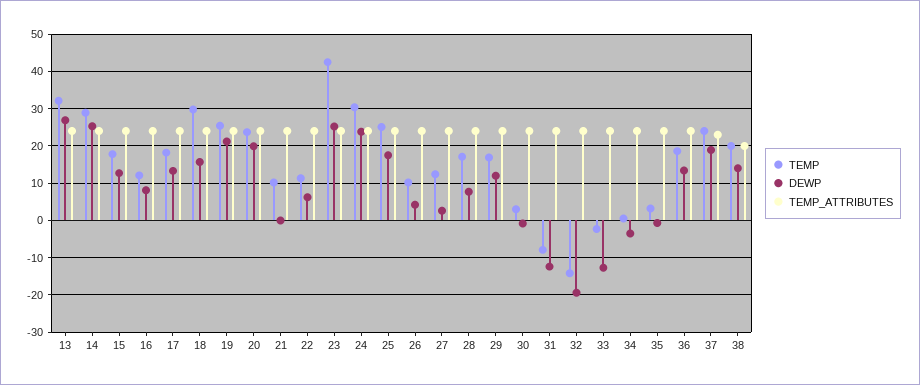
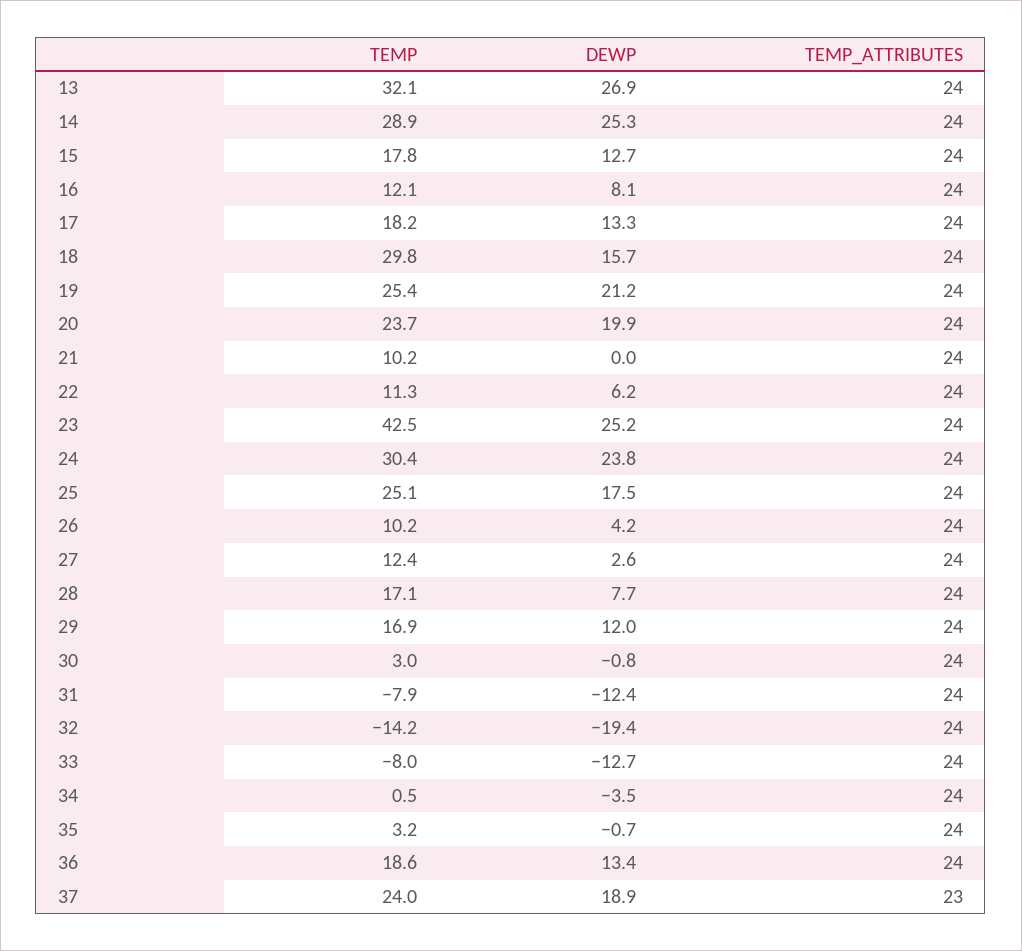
TEMP, 33: -2 -> -8
TEMP, 38: 20 -> none
DEWP, 38: 14 -> none
TEMP_ATTRIBUTES, 38: 20 -> none

